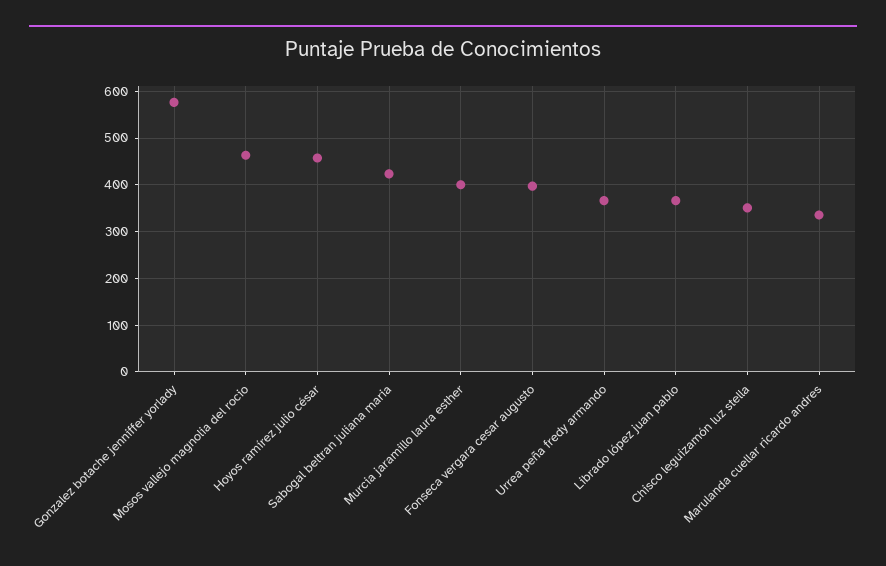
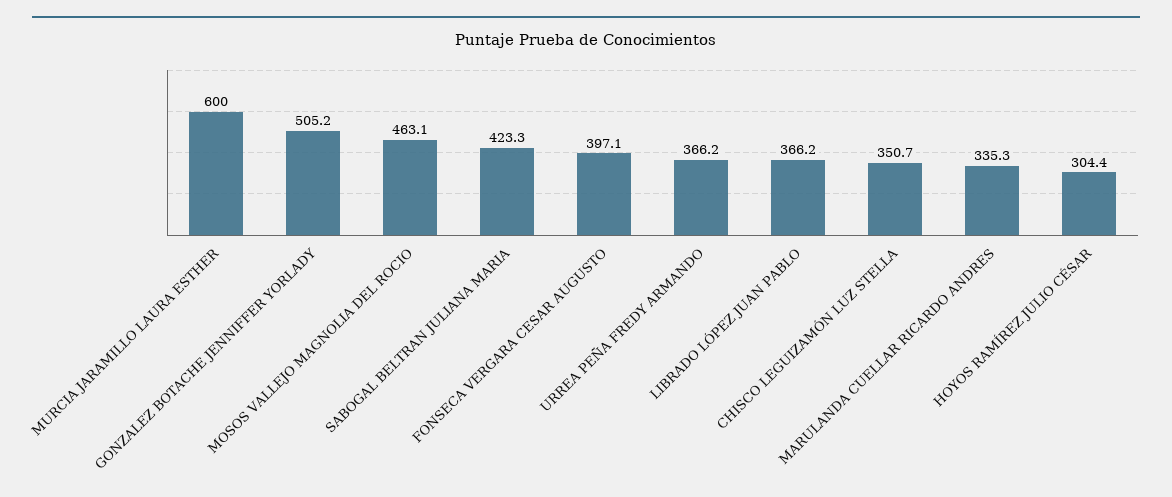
Gonzalez botache jenniffer yorlady: 580 -> 505.2
Hoyos ramírez julio césar: 460 -> 304.4
Murcia jaramillo laura esther: 400 -> 600

